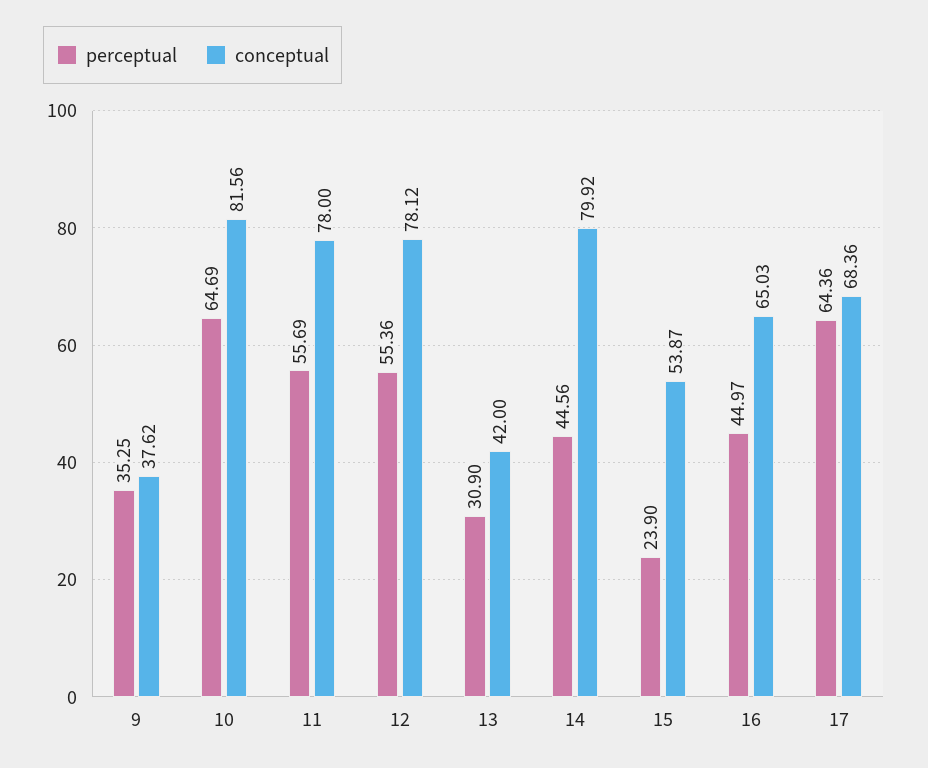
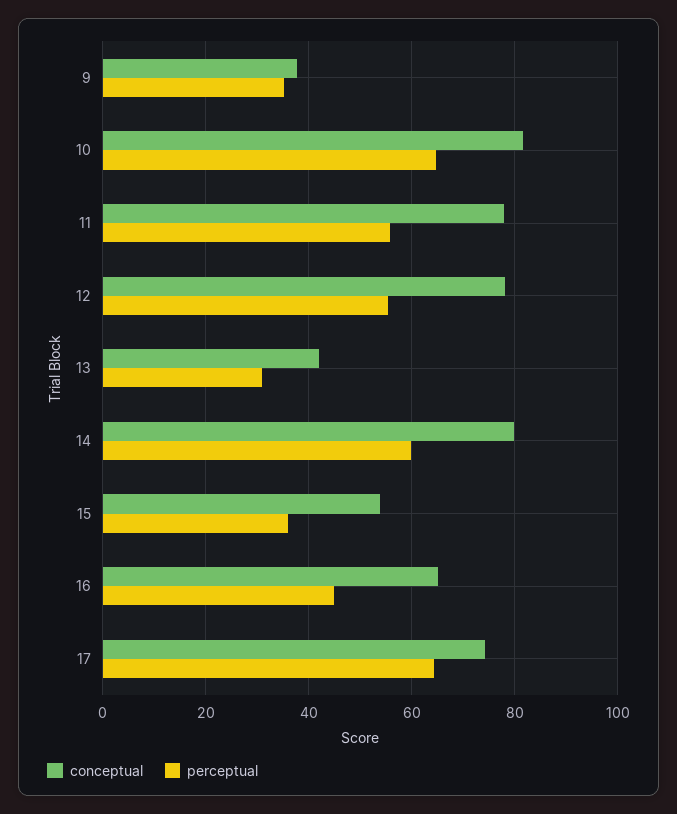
perceptual, 14: 44.56 -> 60
perceptual, 15: 23.9 -> 36
conceptual, 17: 68.36 -> 74

